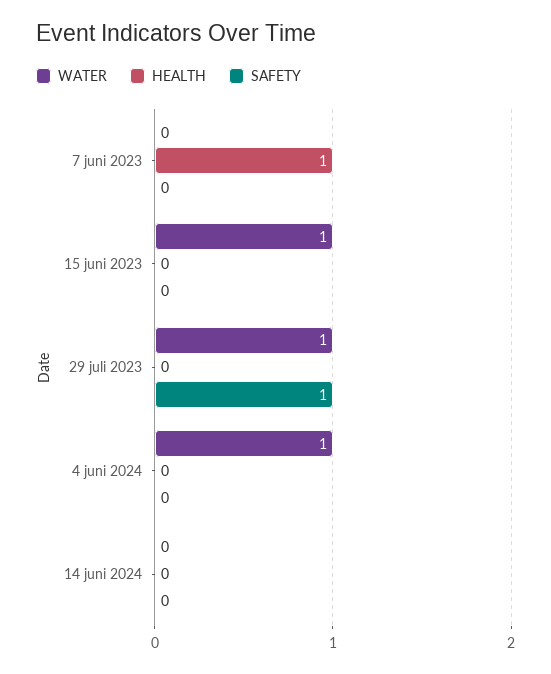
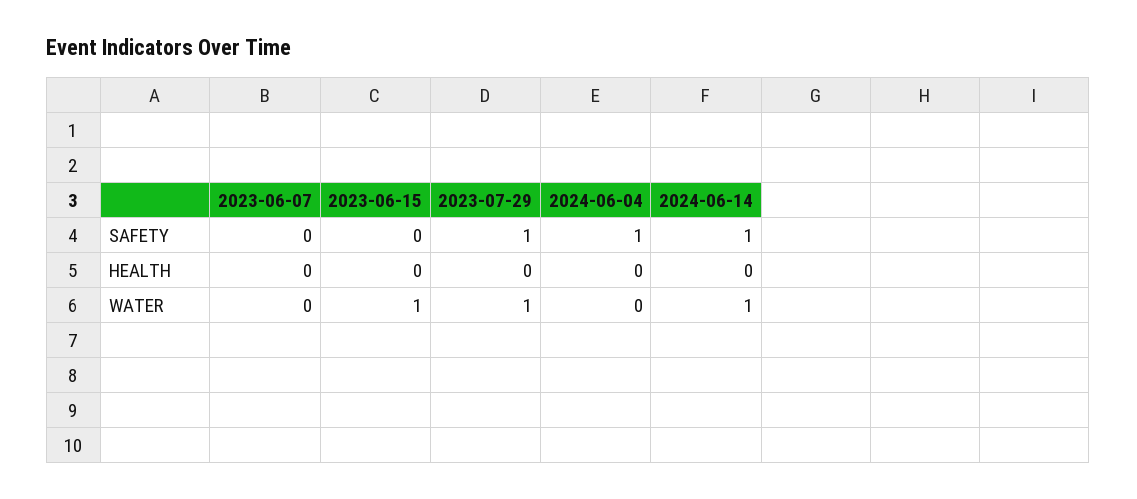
HEALTH, 7 juni 2023: 1 -> 0
WATER, 4 juni 2024: 1 -> 0
SAFETY, 4 juni 2024: 0 -> 1
WATER, 14 juni 2024: 0 -> 1
SAFETY, 14 juni 2024: 0 -> 1

